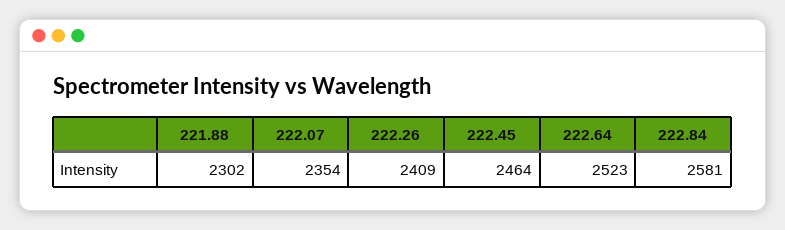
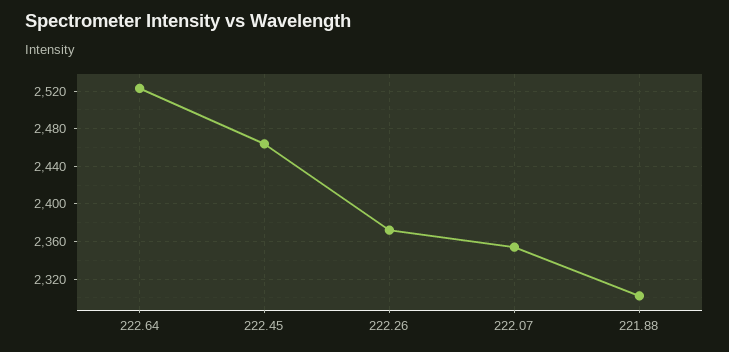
222.26: 2409 -> 2370
222.84: 2581 -> none

